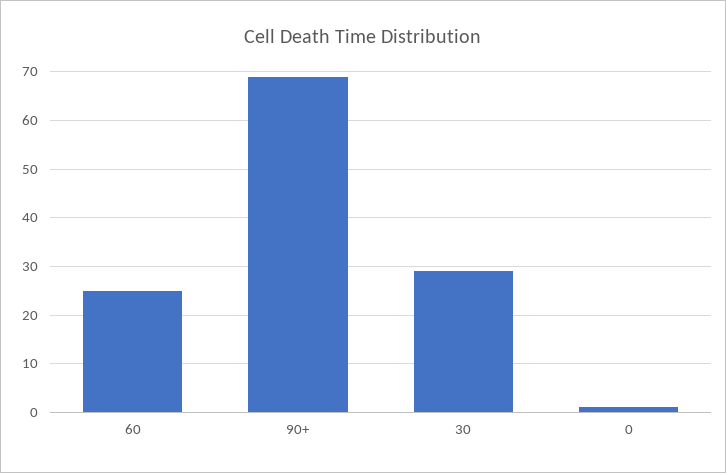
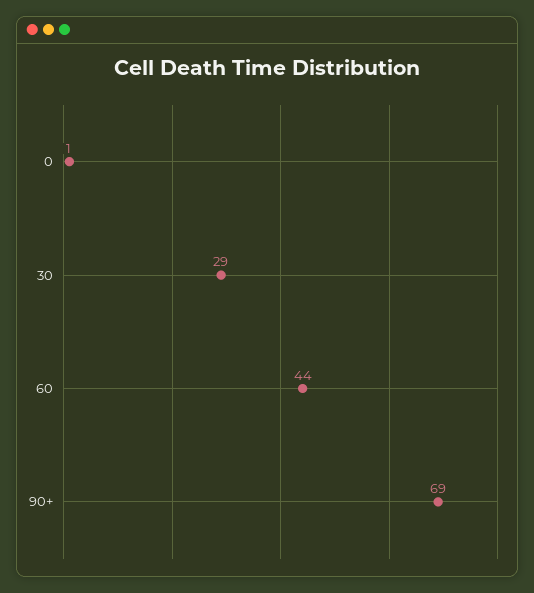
60: 25 -> 44

